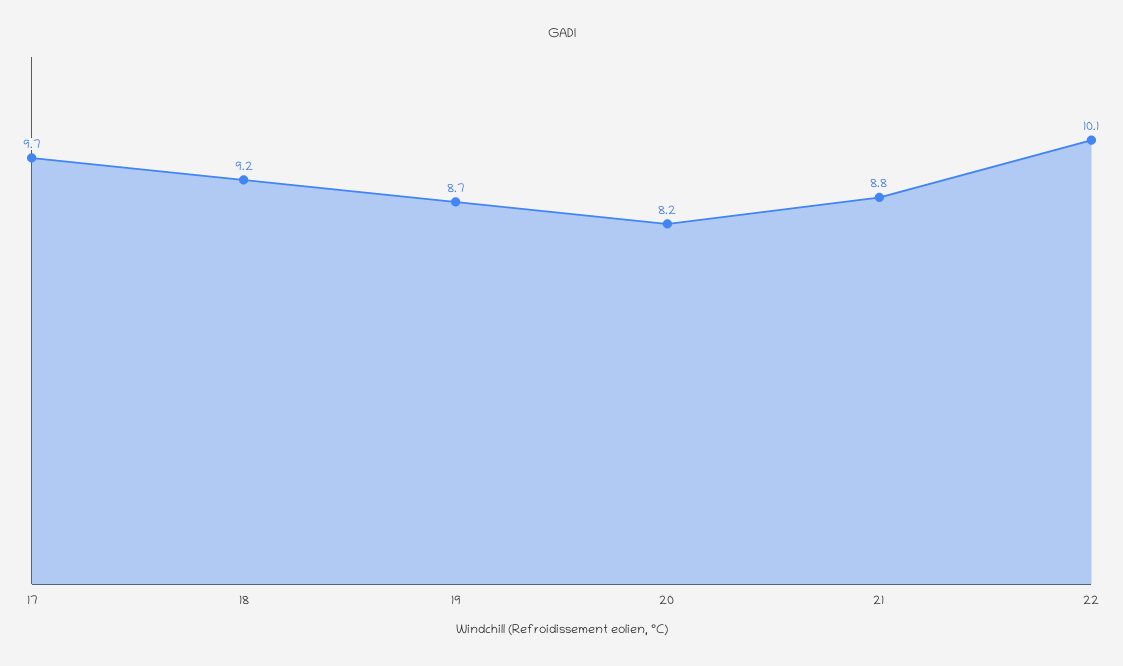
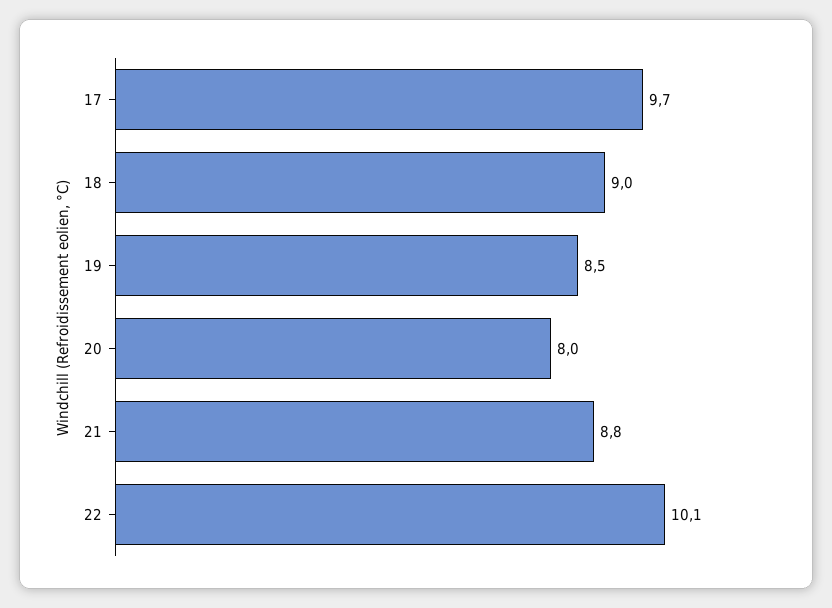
18: 9.2 -> 9
19: 8.7 -> 8.5
20: 8.2 -> 8

